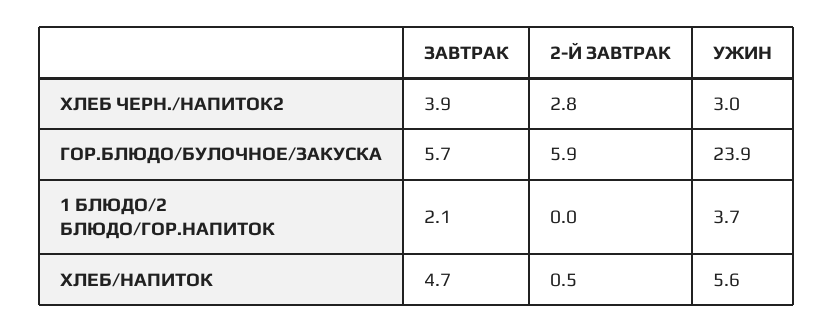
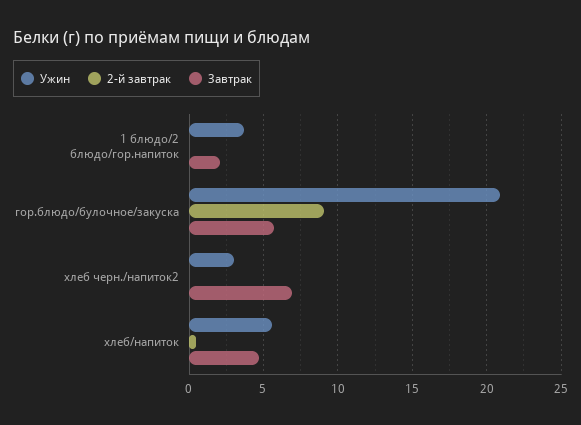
ЗАВТРАК, ХЛЕБ ЧЕРН./НАПИТОК2: 3.9 -> 7
2-Й ЗАВТРАК, ХЛЕБ ЧЕРН./НАПИТОК2: 2.8 -> 0
2-Й ЗАВТРАК, ГОР.БЛЮДО/БУЛОЧНОЕ/ЗАКУСКА: 5.9 -> 9
УЖИН, ГОР.БЛЮДО/БУЛОЧНОЕ/ЗАКУСКА: 23.9 -> 21

